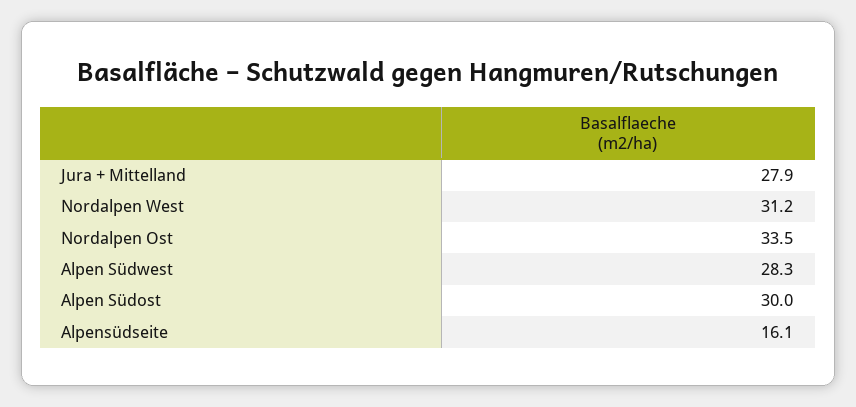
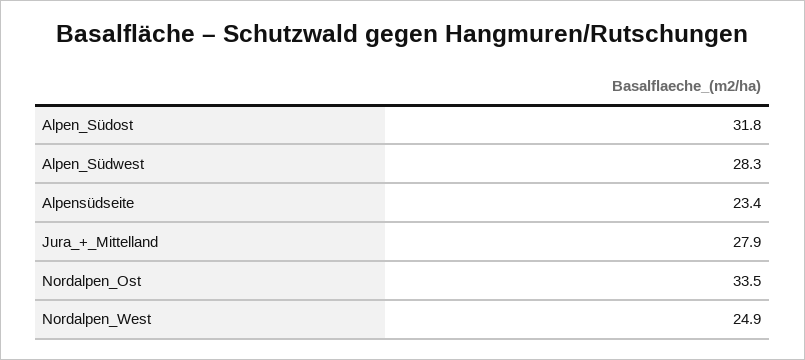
Nordalpen West: 31.2 -> 24.9
Alpen Südost: 30 -> 31.8
Alpensüdseite: 16.1 -> 23.4

